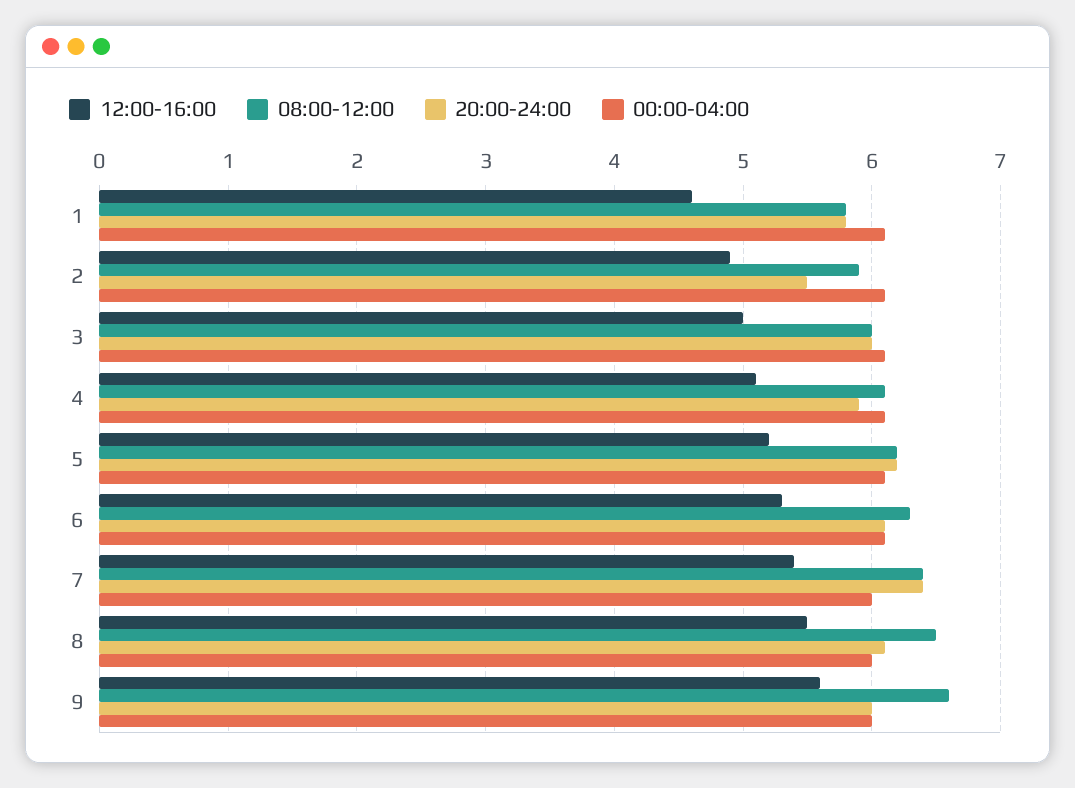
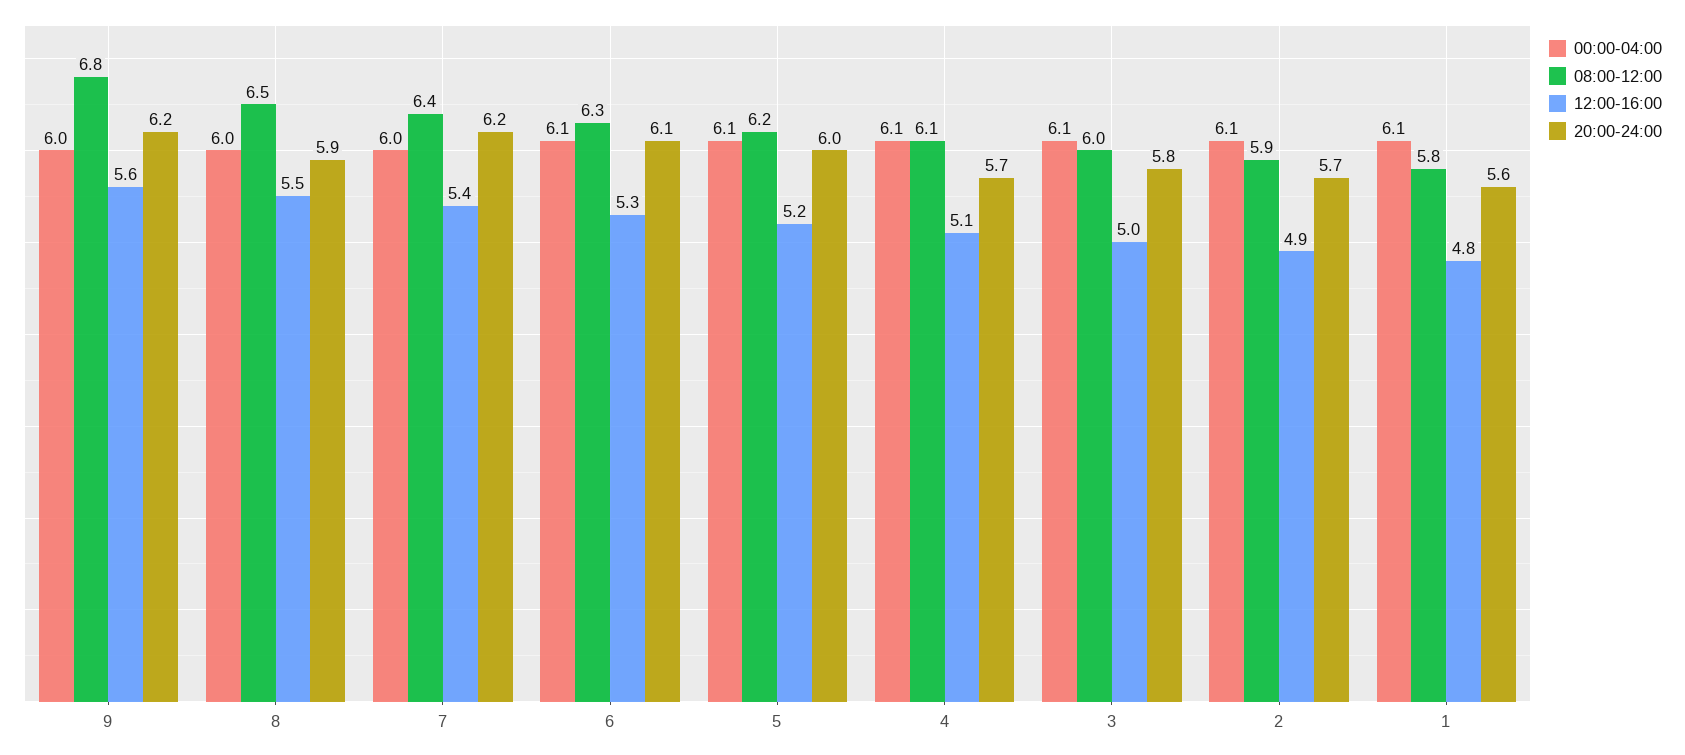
12:00-16:00, 1: 4.6 -> 4.8
20:00-24:00, 1: 5.8 -> 5.6
20:00-24:00, 2: 5.5 -> 5.7
20:00-24:00, 3: 6 -> 5.8
20:00-24:00, 4: 5.9 -> 5.7
20:00-24:00, 5: 6.2 -> 6
20:00-24:00, 7: 6.4 -> 6.2
20:00-24:00, 8: 6.1 -> 5.9
08:00-12:00, 9: 6.6 -> 6.8
20:00-24:00, 9: 6 -> 6.2

